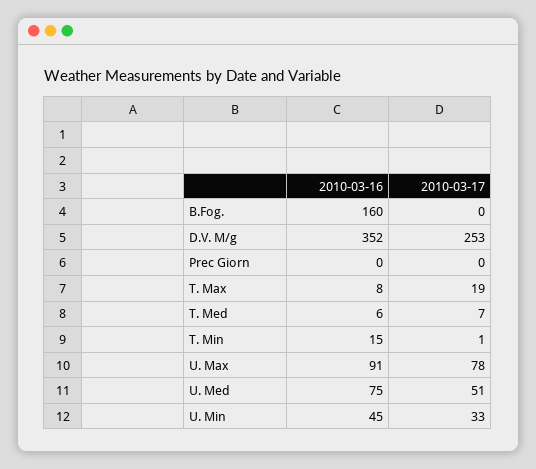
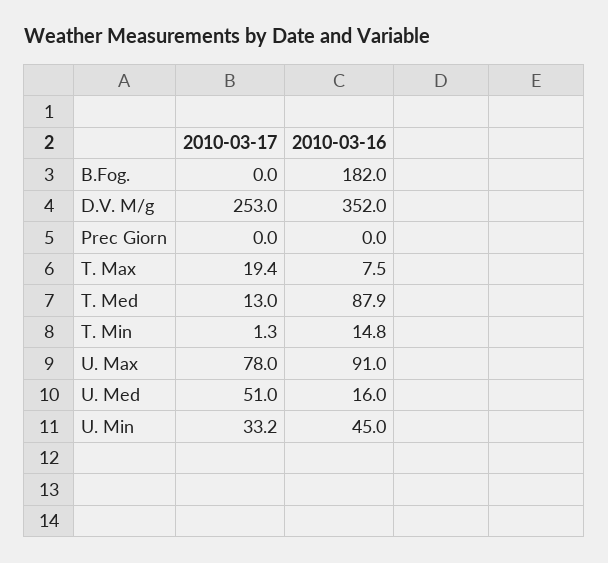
2010-03-16, B.Fog.: 160 -> 182
2010-03-16, T. Med: 6 -> 87.9
2010-03-17, T. Med: 7 -> 13
2010-03-16, U. Med: 75 -> 16

